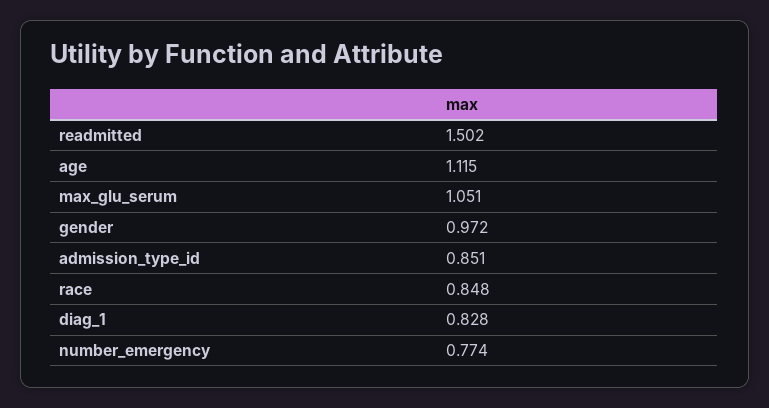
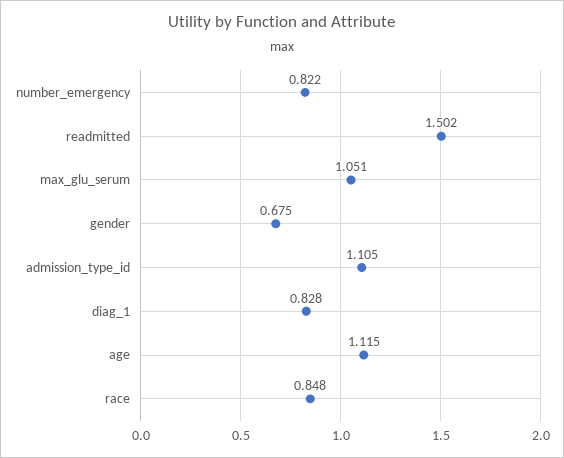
gender: 0.972 -> 0.675
admission_type_id: 0.851 -> 1.105
number_emergency: 0.774 -> 0.822

